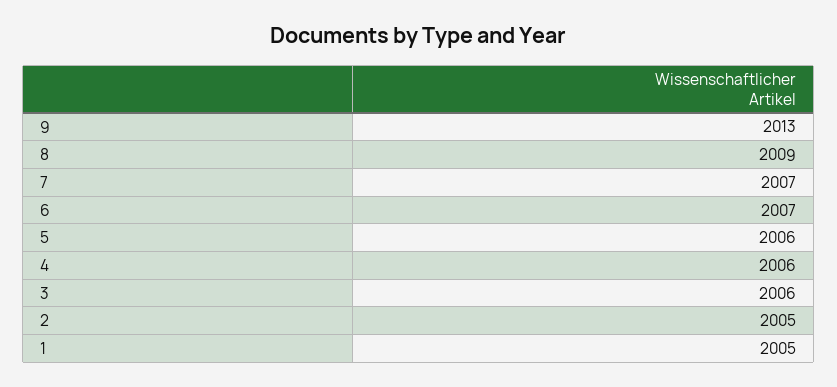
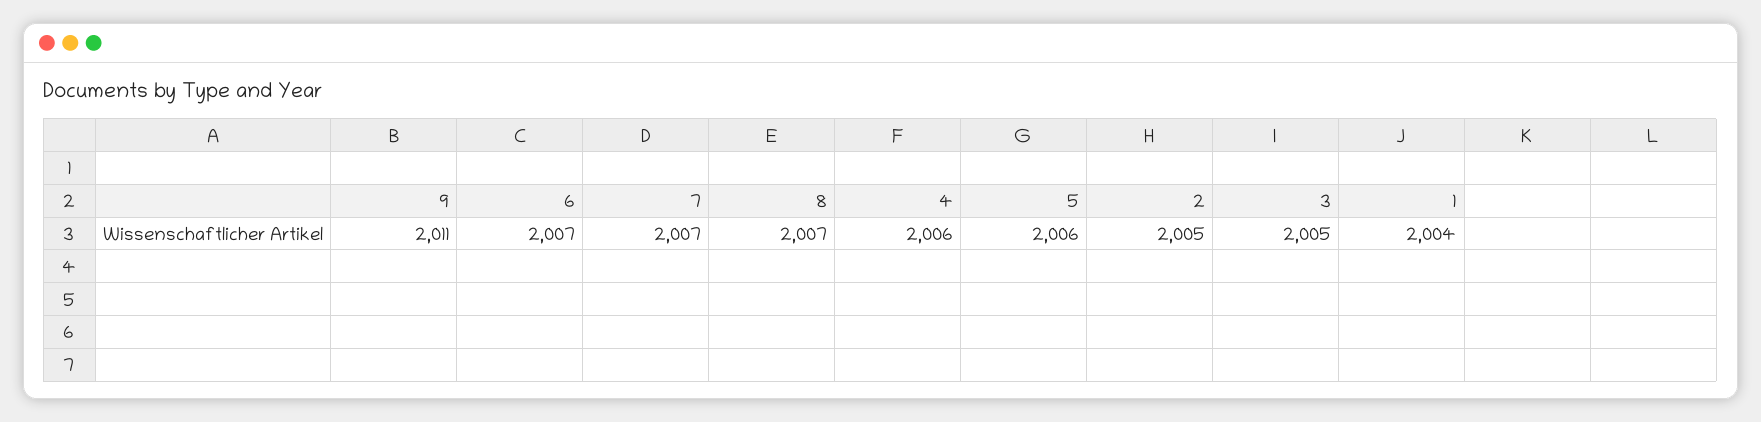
9: 2013 -> 2011
8: 2009 -> 2007
3: 2006 -> 2005
1: 2005 -> 2004

